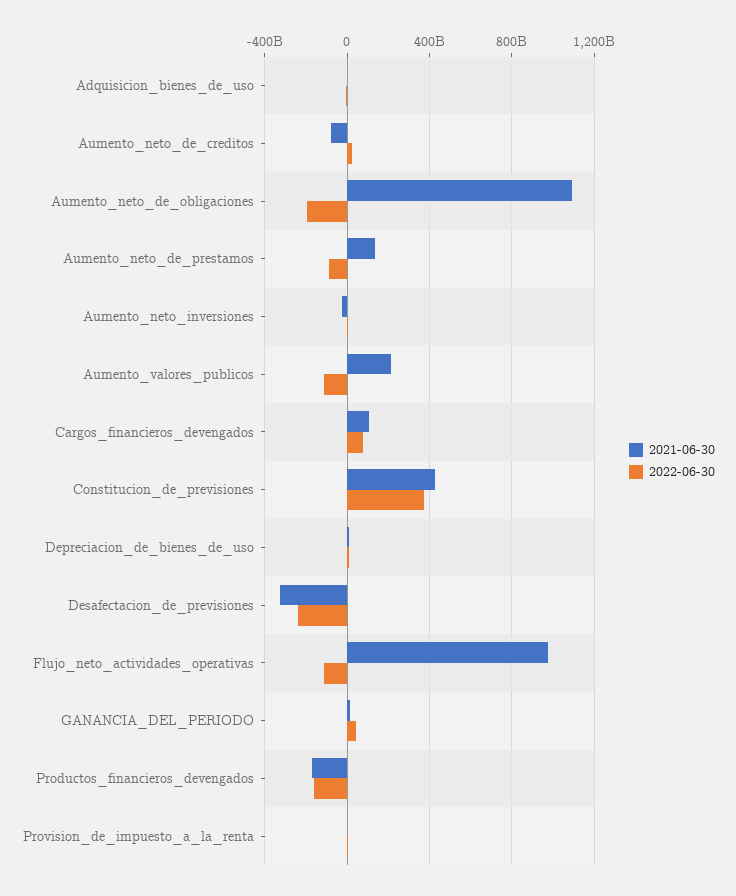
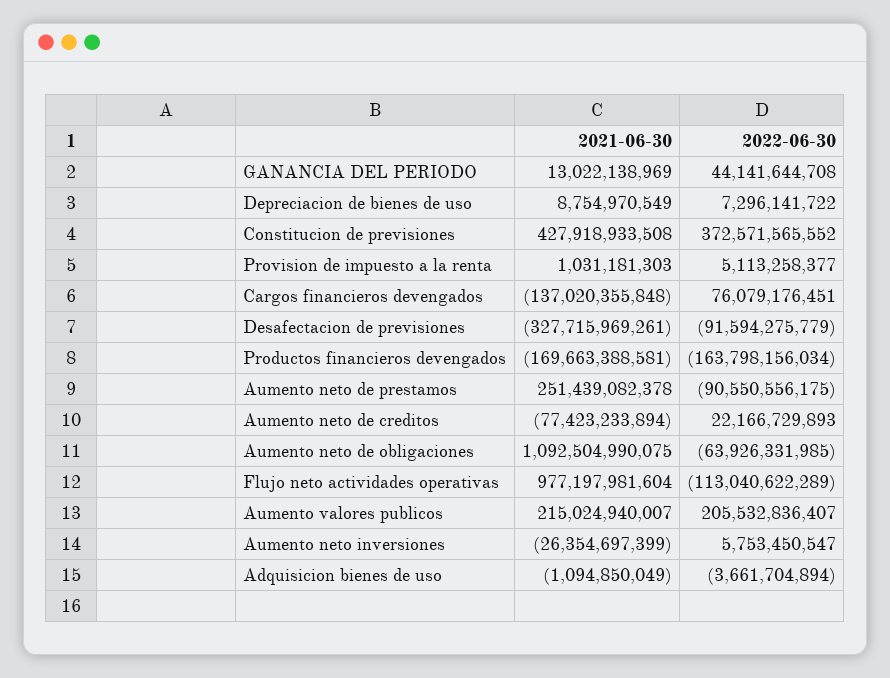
2022-06-30, Aumento_neto_de_obligaciones: -200000000000 -> -63926331985
2021-06-30, Aumento_neto_de_prestamos: 150000000000 -> 251439082378
2022-06-30, Aumento_valores_publicos: -100000000000 -> 205532836407
2021-06-30, Cargos_financieros_devengados: 100000000000 -> -137020355848
2022-06-30, Desafectacion_de_previsiones: -250000000000 -> -91594275779

